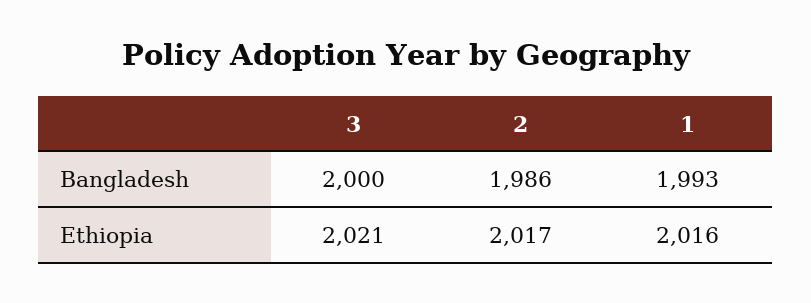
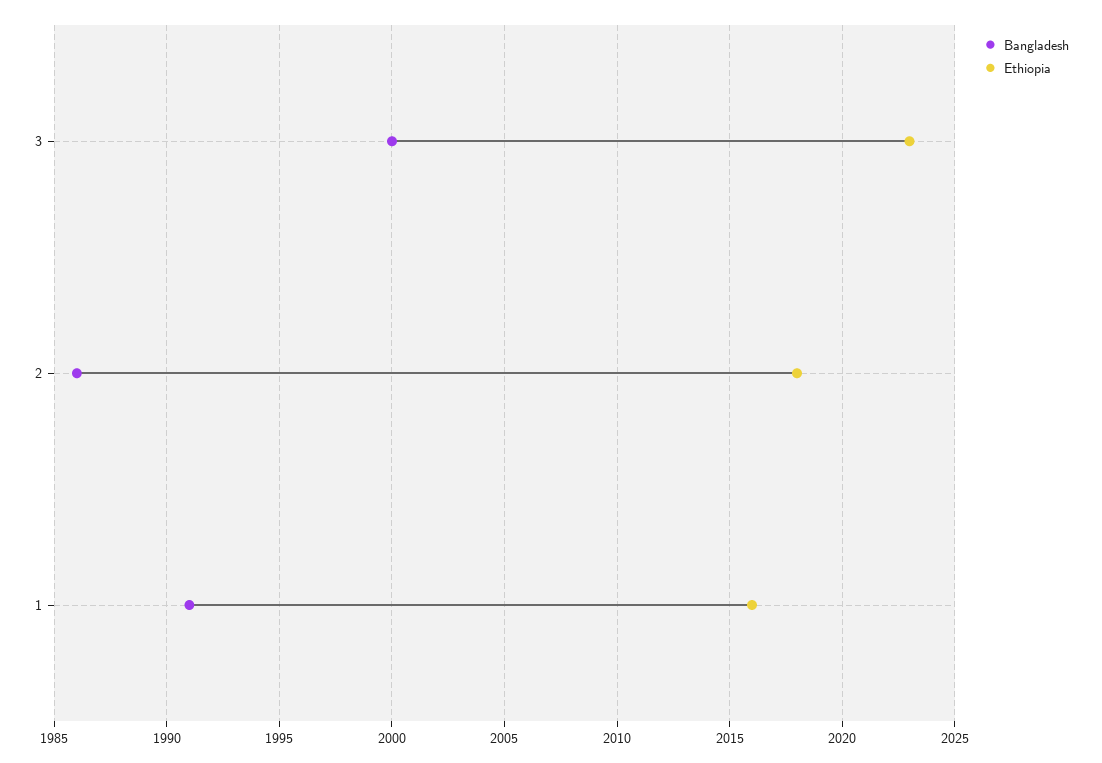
Bangladesh, 1: 1993 -> 1991
Ethiopia, 3: 2021 -> 2023
Ethiopia, 2: 2017 -> 2018

